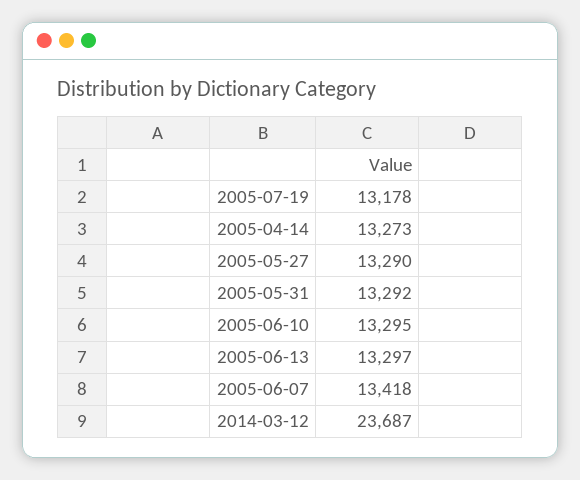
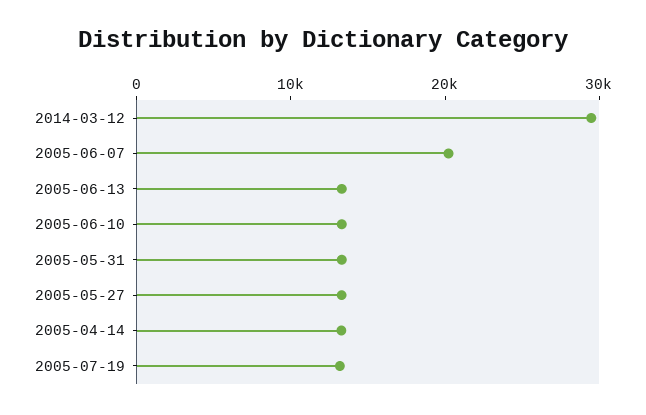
2005-06-07: 13418 -> 20000
2014-03-12: 23687 -> 30000

